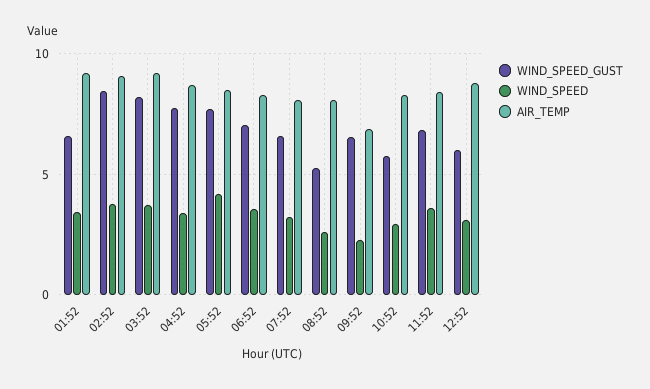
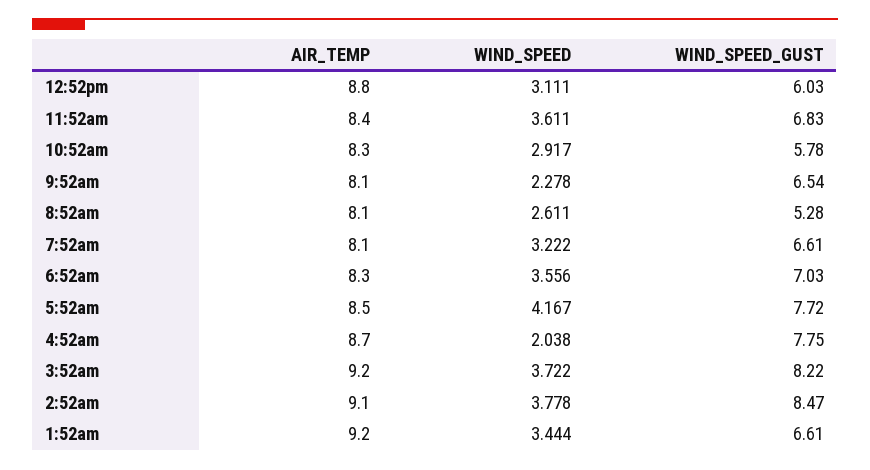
WIND_SPEED, 04:52: 3.5 -> 2.038
AIR_TEMP, 09:52: 7 -> 8.1

